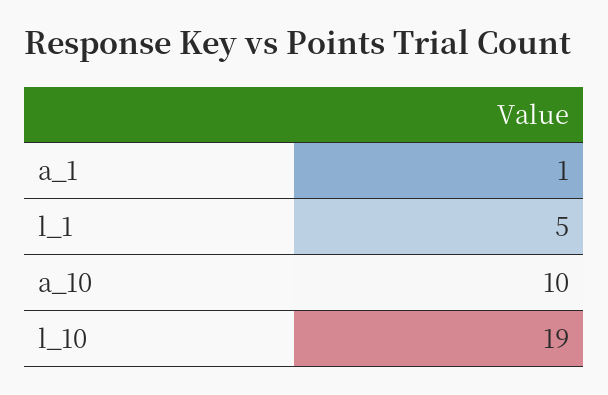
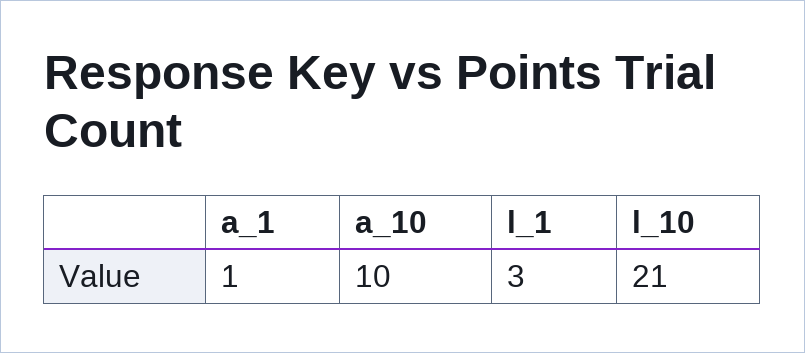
l_1: 5 -> 3
l_10: 19 -> 21

